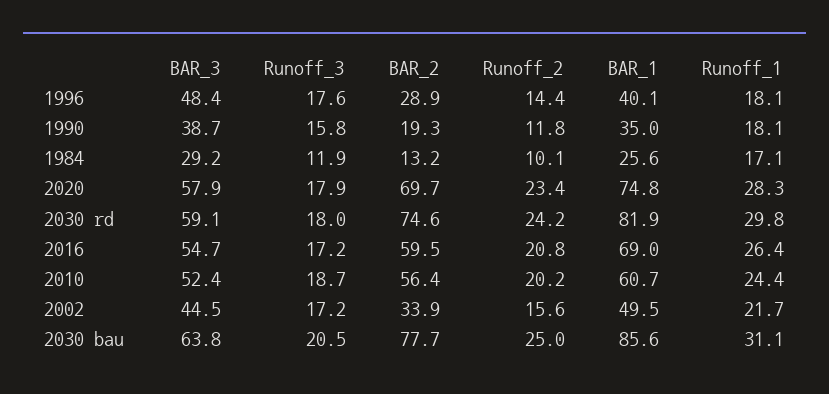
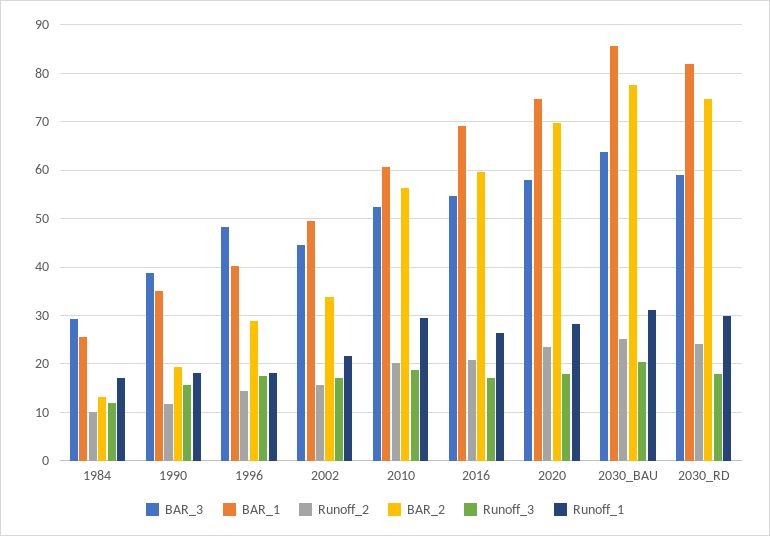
Runoff_1, 2010: 24.4 -> 30

